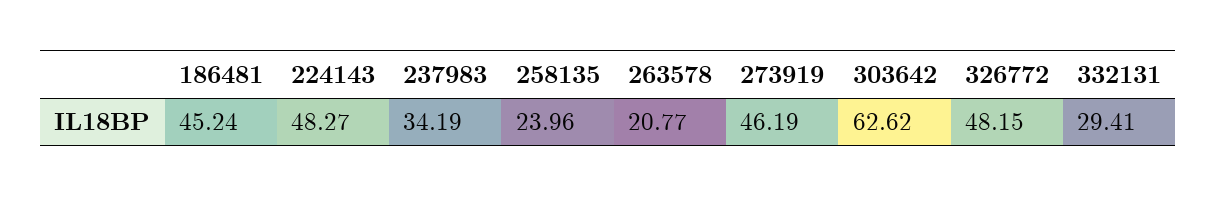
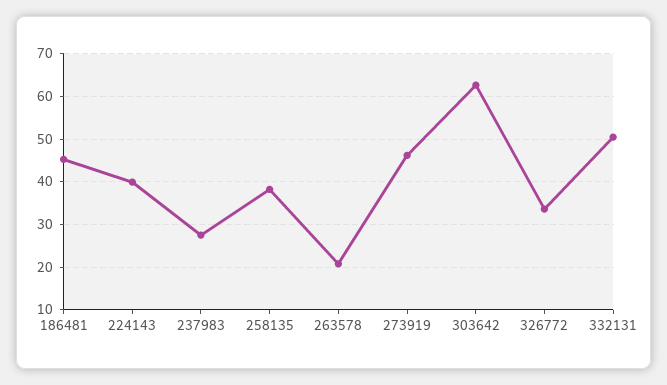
224143: 48.27 -> 40
237983: 34.19 -> 28
258135: 23.96 -> 38
326772: 48.15 -> 34
332131: 29.41 -> 50

